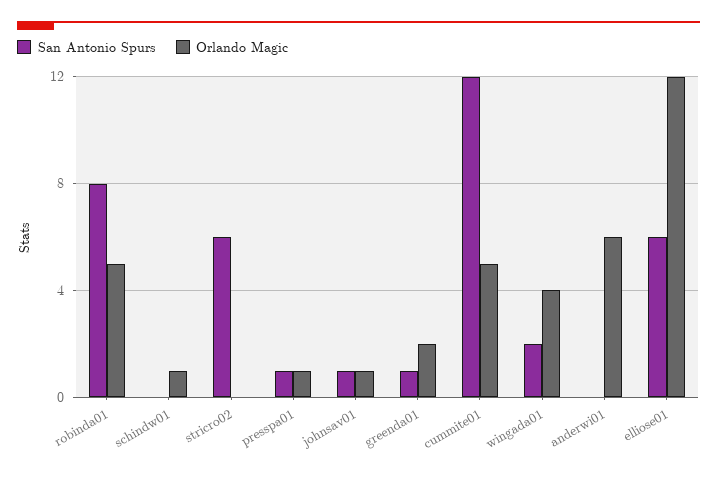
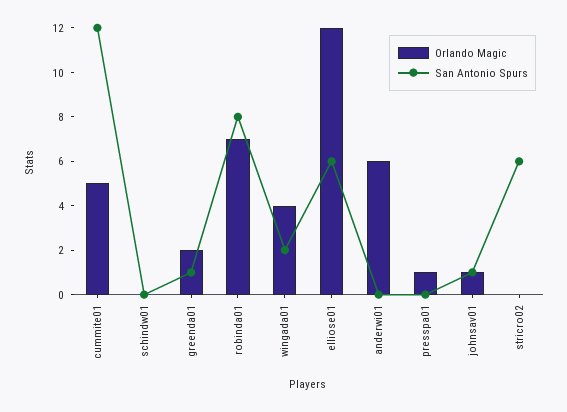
Orlando Magic, robinda01: 5 -> 7
Orlando Magic, schindw01: 1 -> 0
San Antonio Spurs, presspa01: 1 -> 0

